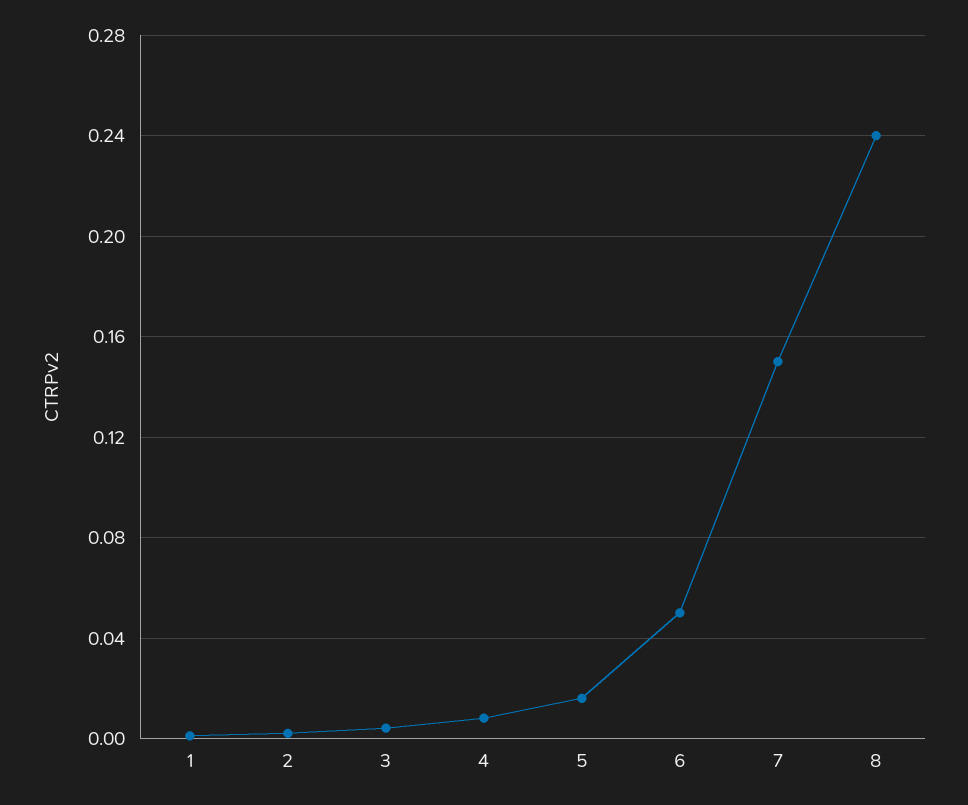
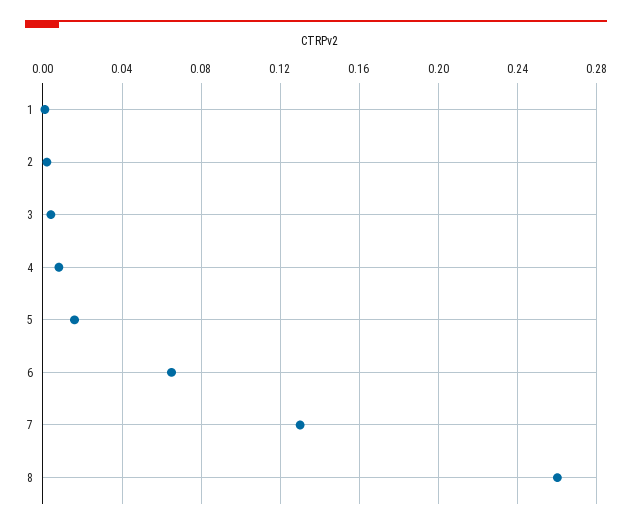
6: 0.05 -> 0.065
7: 0.15 -> 0.13
8: 0.24 -> 0.26

